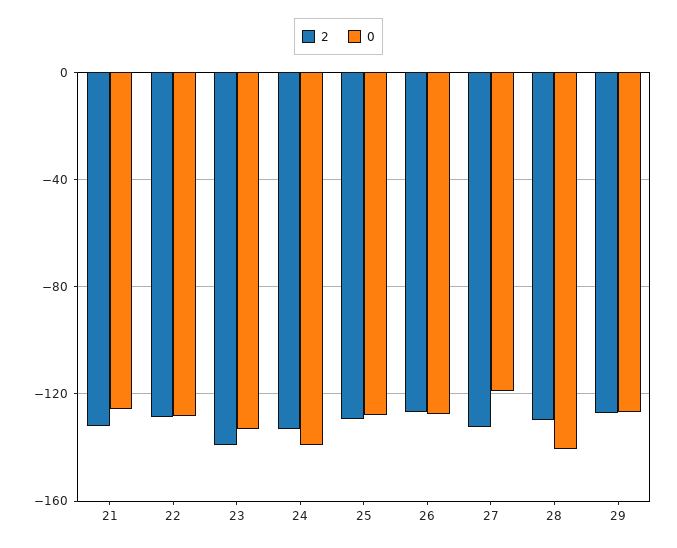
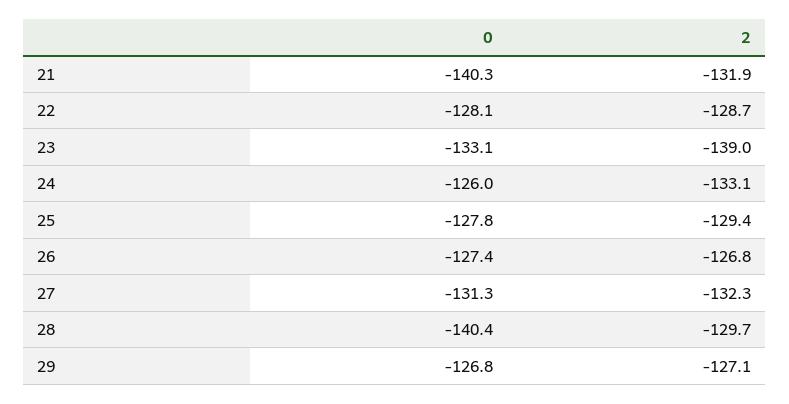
0, 21: -125 -> -140.3
0, 24: -140 -> -126
0, 27: -120 -> -131.3

